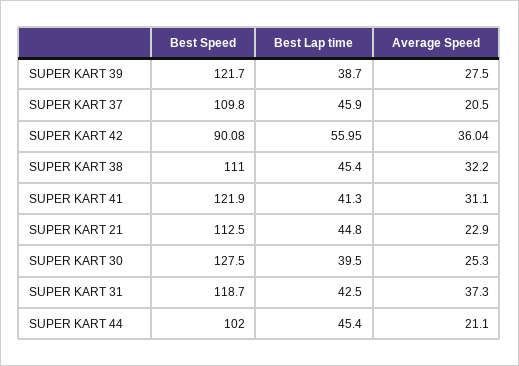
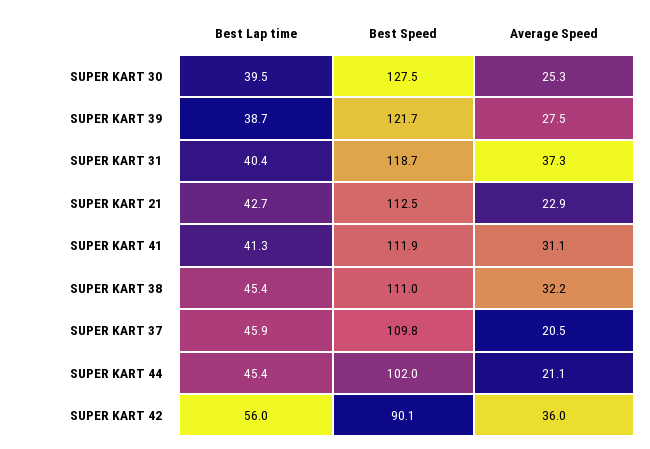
Best Speed, SUPER KART 41: 121.9 -> 111.9
Best Lap time, SUPER KART 21: 44.8 -> 42.7
Best Lap time, SUPER KART 31: 42.5 -> 40.4

